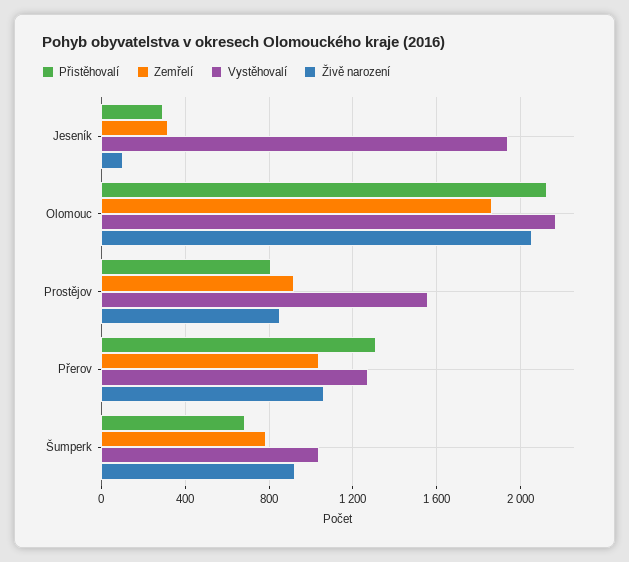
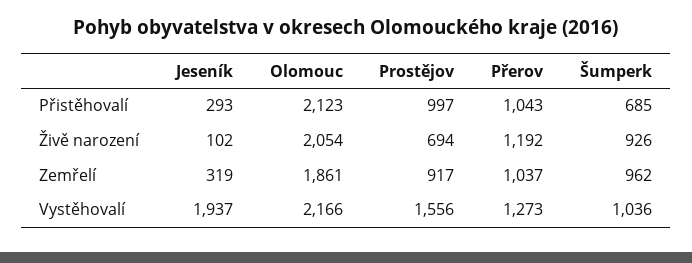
Přistěhovalí, Prostějov: 800 -> 997
Živě narození, Prostějov: 850 -> 694
Přistěhovalí, Přerov: 1300 -> 1043
Živě narození, Přerov: 1050 -> 1192
Zemřelí, Šumperk: 800 -> 962

